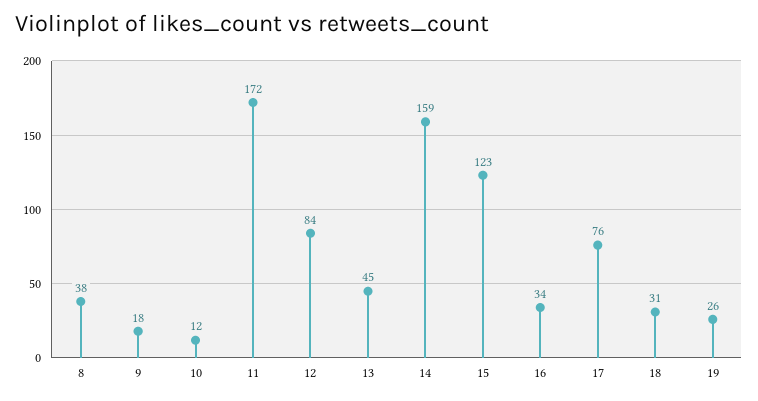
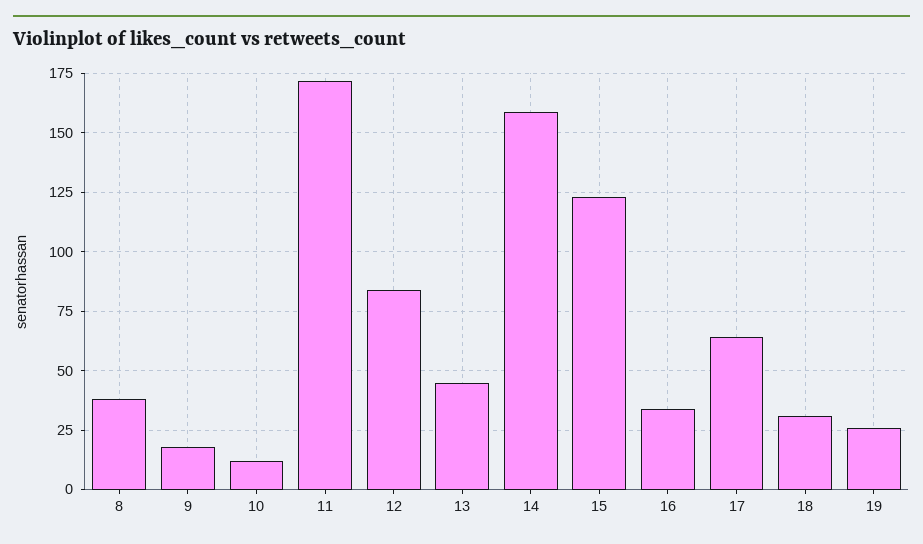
17: 76 -> 65

